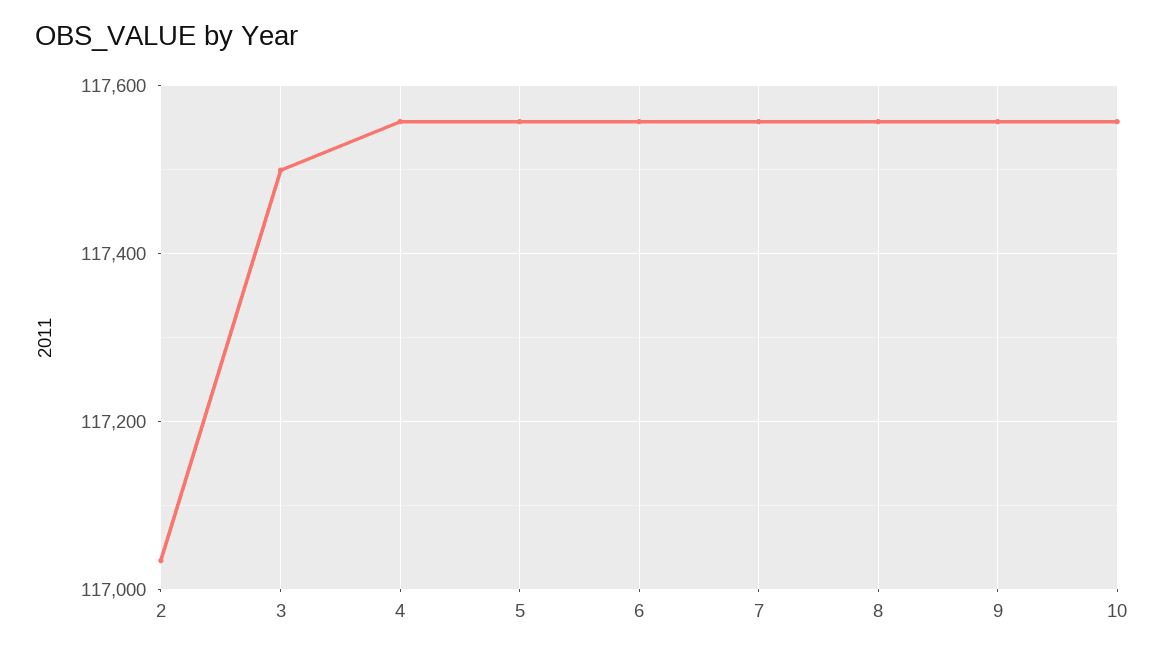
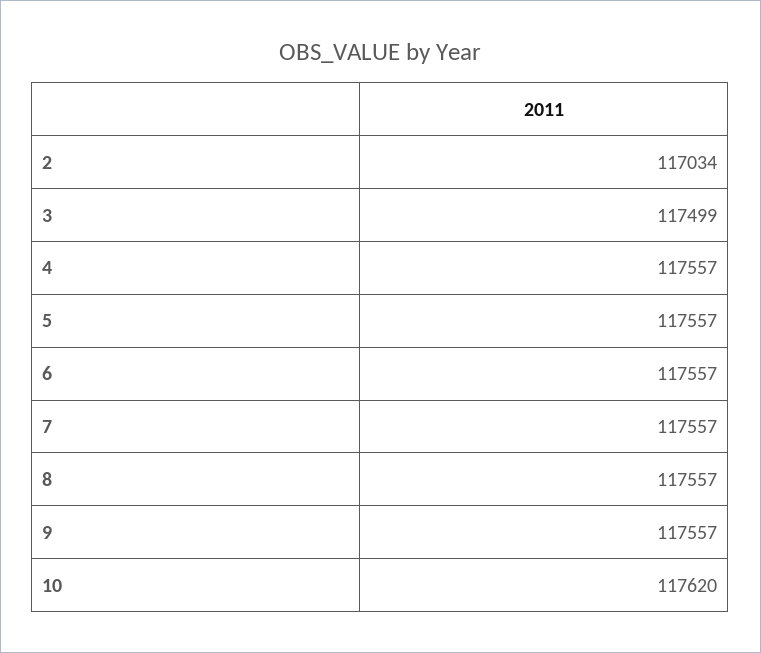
10: 117560 -> 117620

